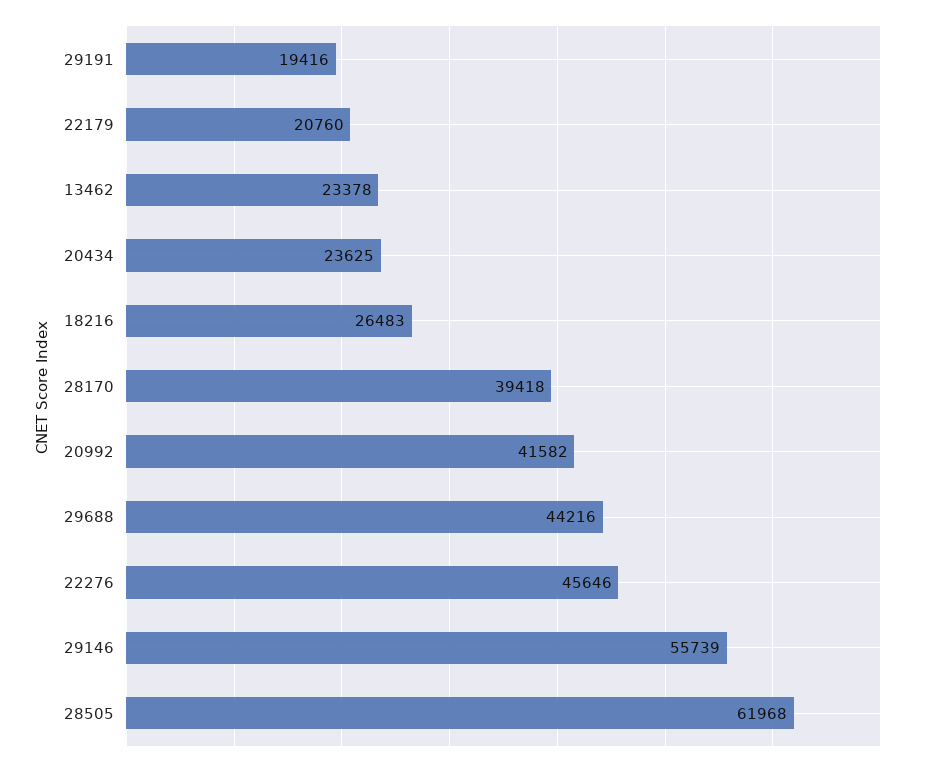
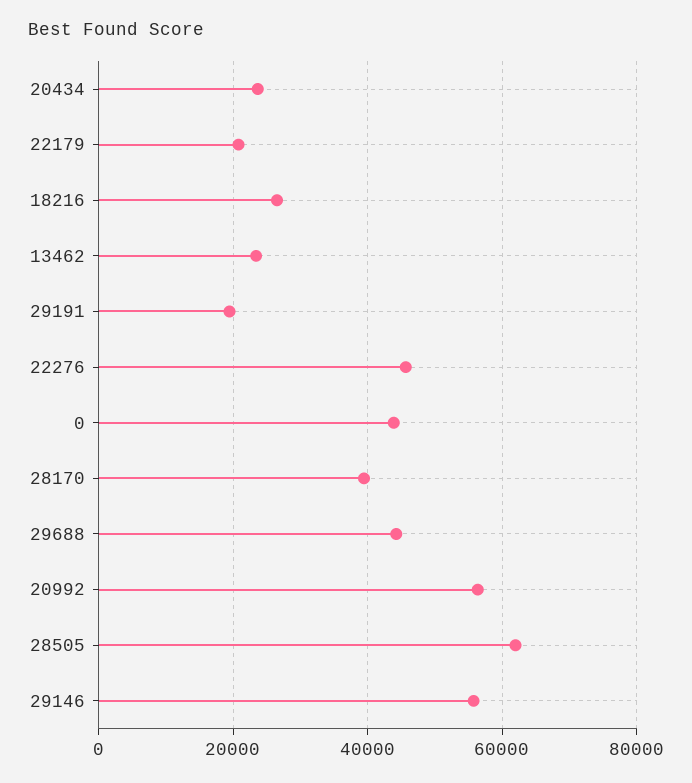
20992: 41582 -> 56000
0: none -> 44000

